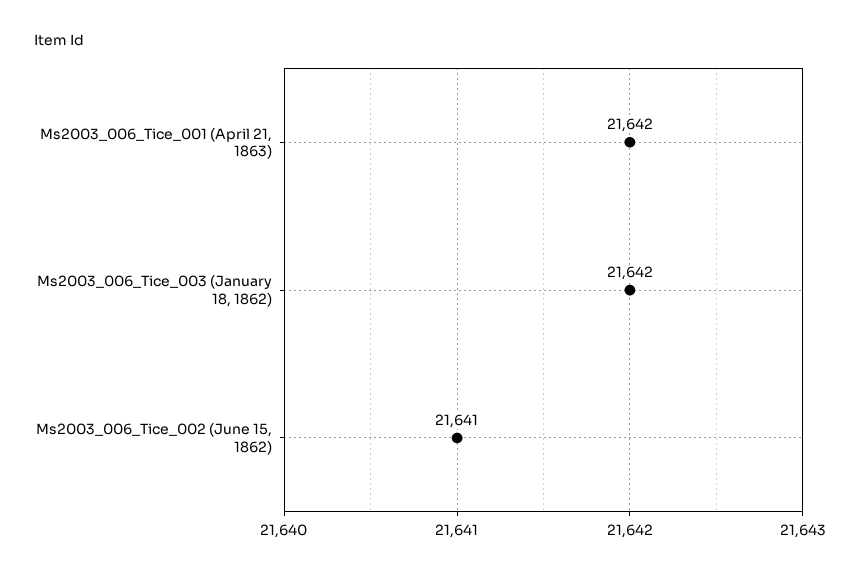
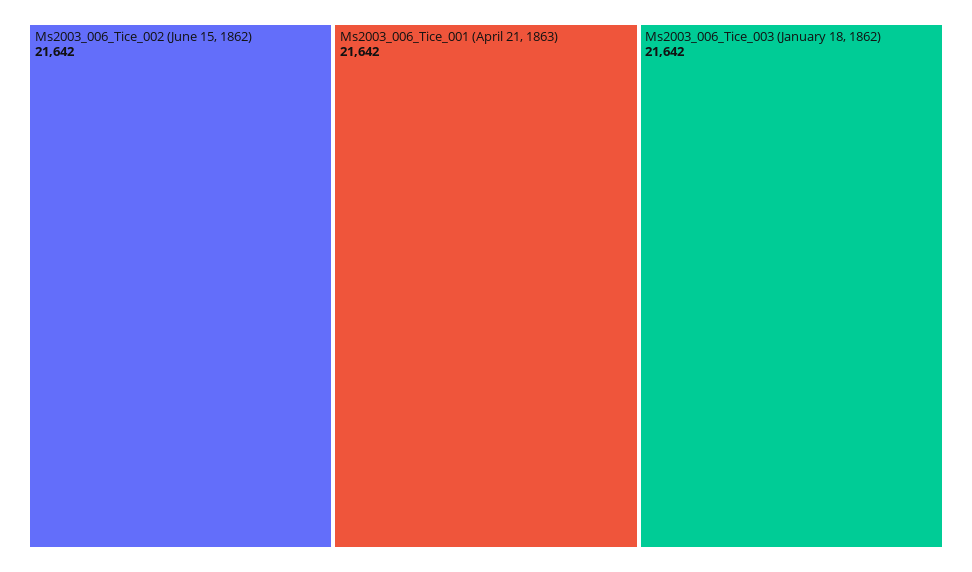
Ms2003_006_Tice_002 (June 15, 1862): 21641 -> 21642

